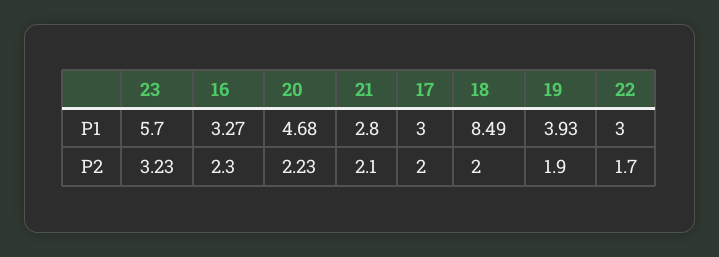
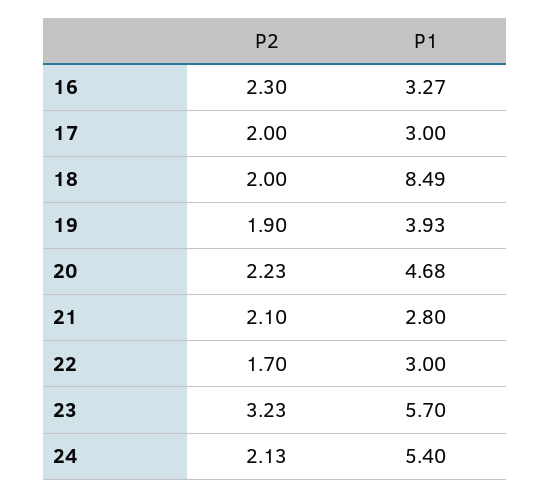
24, P2: none -> 2.13
24, P1: none -> 5.4

